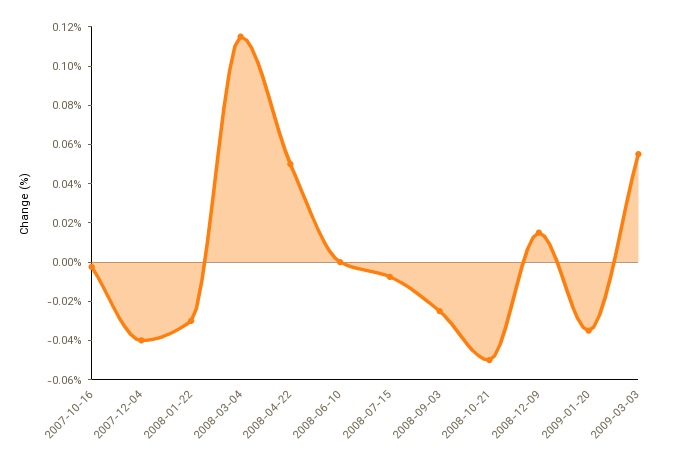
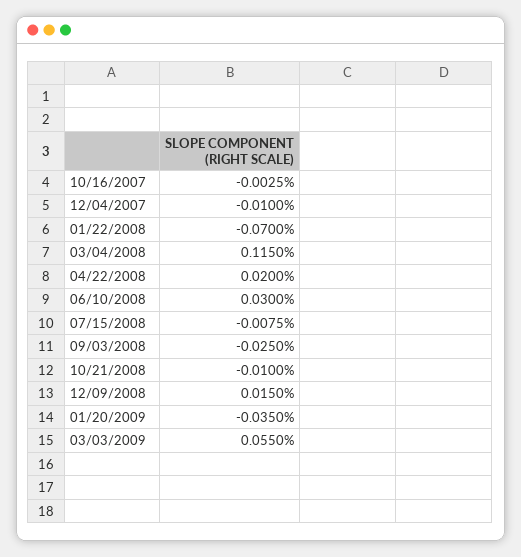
2007-12-04: -0.04 -> -0.01
2008-01-22: -0.03 -> -0.07
2008-04-22: 0.05 -> 0.02
2008-06-10: 0 -> 0.03
2008-10-21: -0.05 -> -0.01

